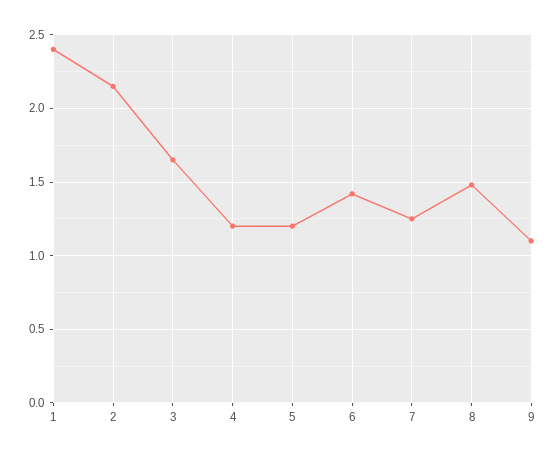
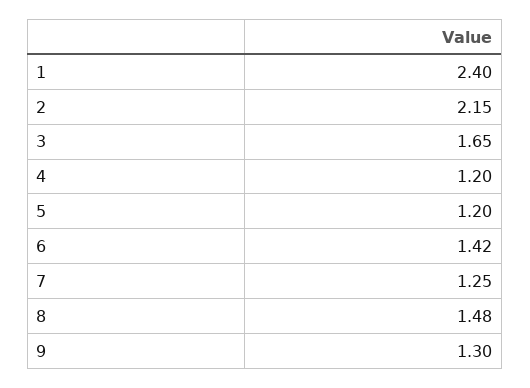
9: 1.1 -> 1.3

